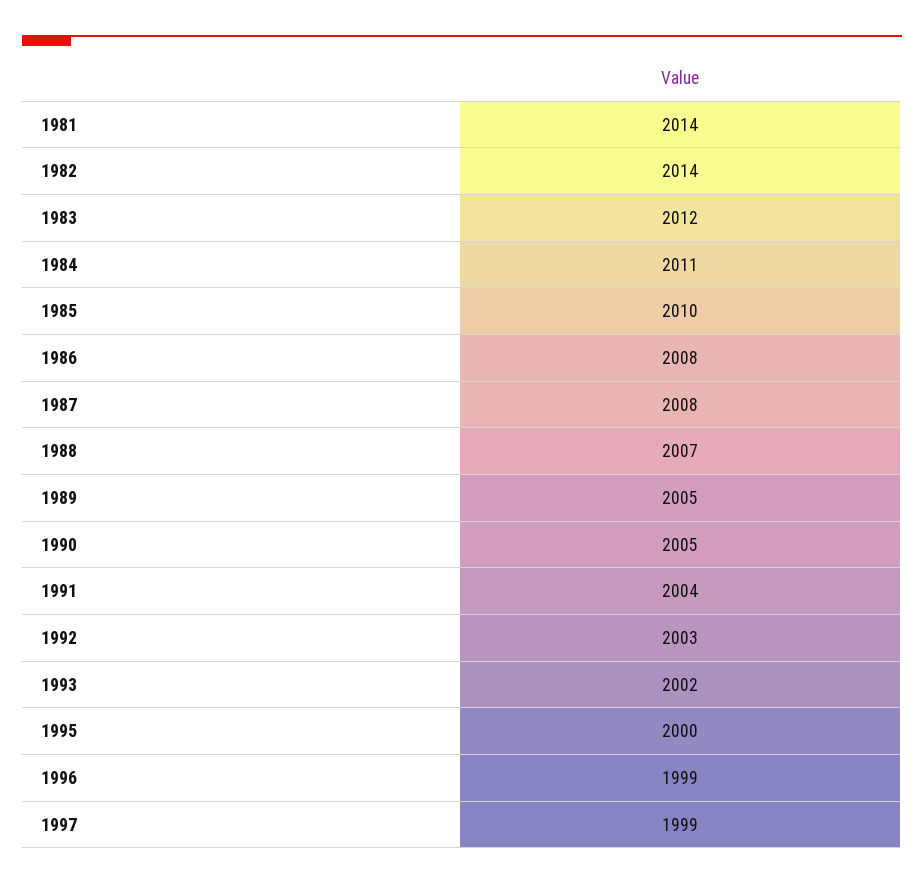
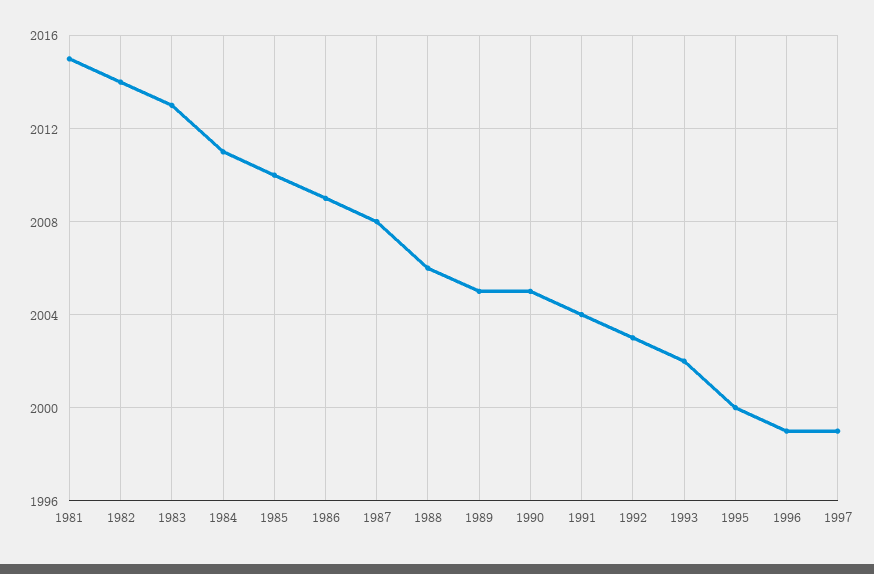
1981: 2014 -> 2015
1983: 2012 -> 2013
1986: 2008 -> 2009
1988: 2007 -> 2006

